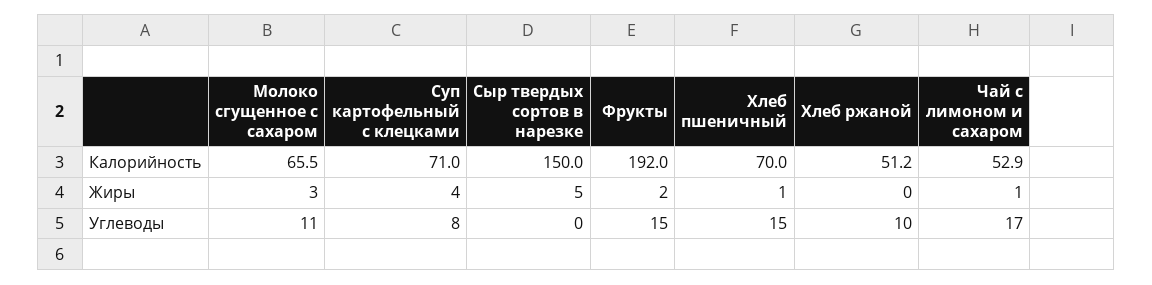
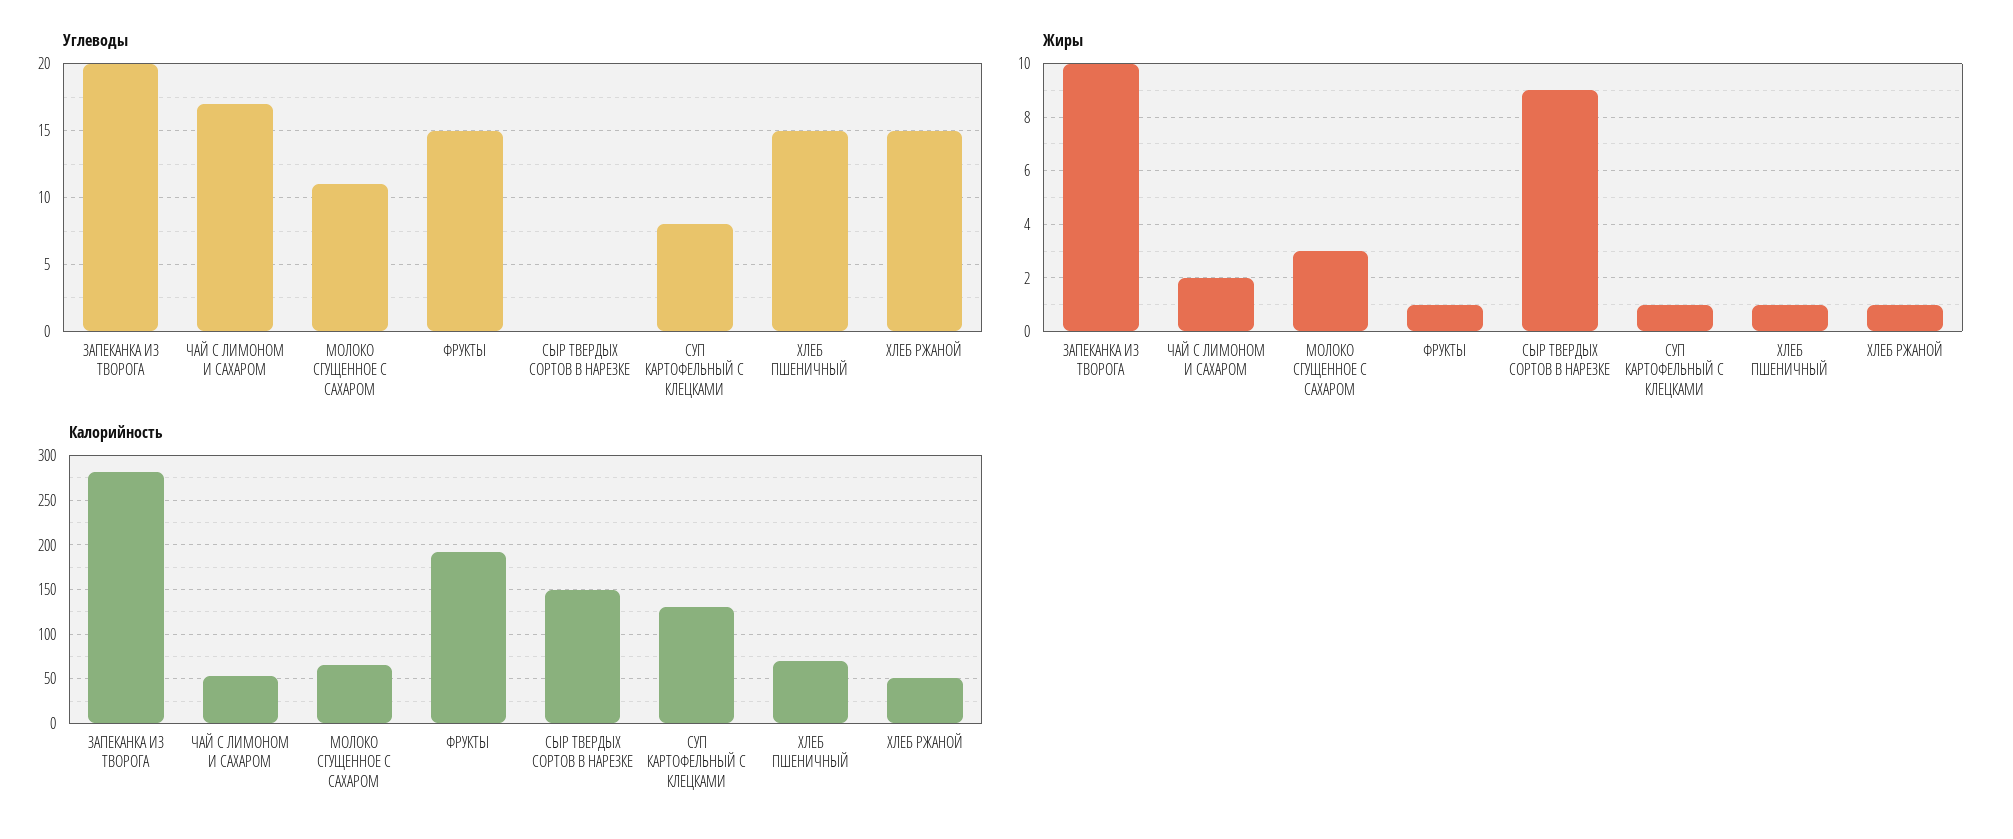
Калорийность, Суп картофельный с клецками: 71 -> 130
Жиры, Суп картофельный с клецками: 4 -> 1
Жиры, Сыр твердых сортов в нарезке: 5 -> 9
Жиры, Фрукты: 2 -> 1
Жиры, Хлеб ржаной: 0 -> 1
Жиры, Чай с лимоном и сахаром: 1 -> 2
Углеводы, Хлеб ржаной: 10 -> 15
Углеводы, ЗАПЕКАНКА ИЗ ТВОРОГА: none -> 20
Жиры, ЗАПЕКАНКА ИЗ ТВОРОГА: none -> 10
Калорийность, ЗАПЕКАНКА ИЗ ТВОРОГА: none -> 280

